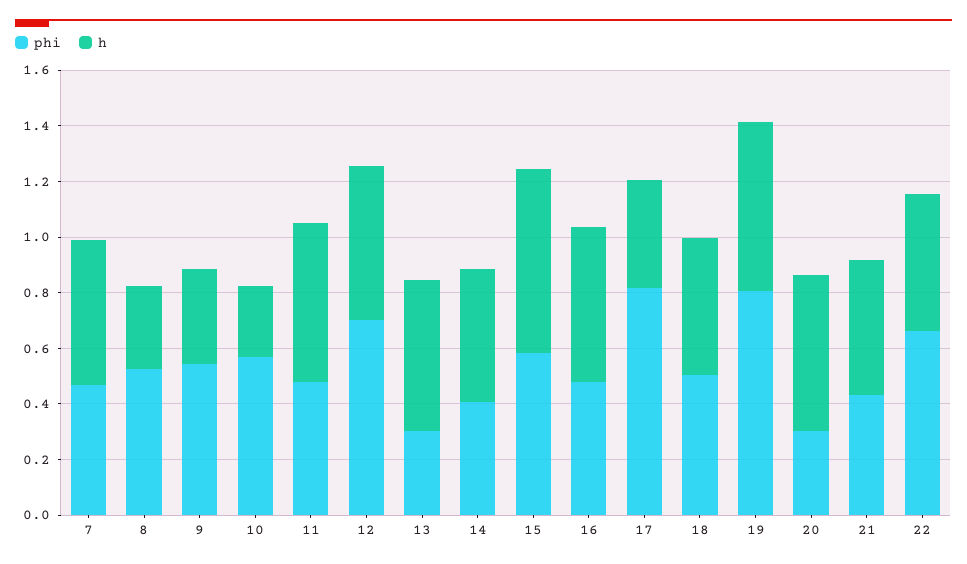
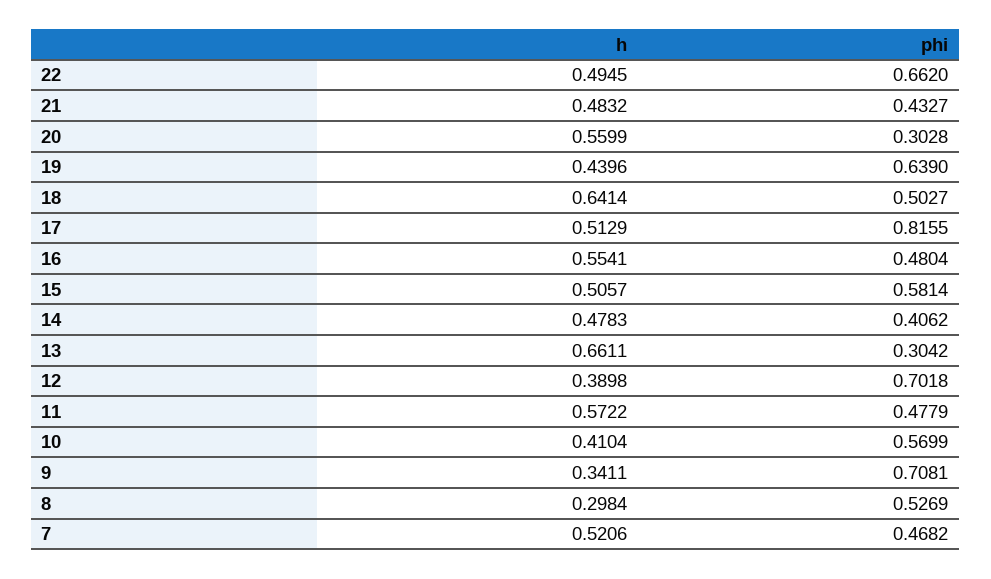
phi, 9: 0.55 -> 0.7081
h, 10: 0.25 -> 0.4104
h, 12: 0.55 -> 0.3898
h, 13: 0.55 -> 0.6611
h, 15: 0.65 -> 0.5057
h, 17: 0.4 -> 0.5129
h, 18: 0.5 -> 0.6414
phi, 19: 0.8 -> 0.639
h, 19: 0.6 -> 0.4396

